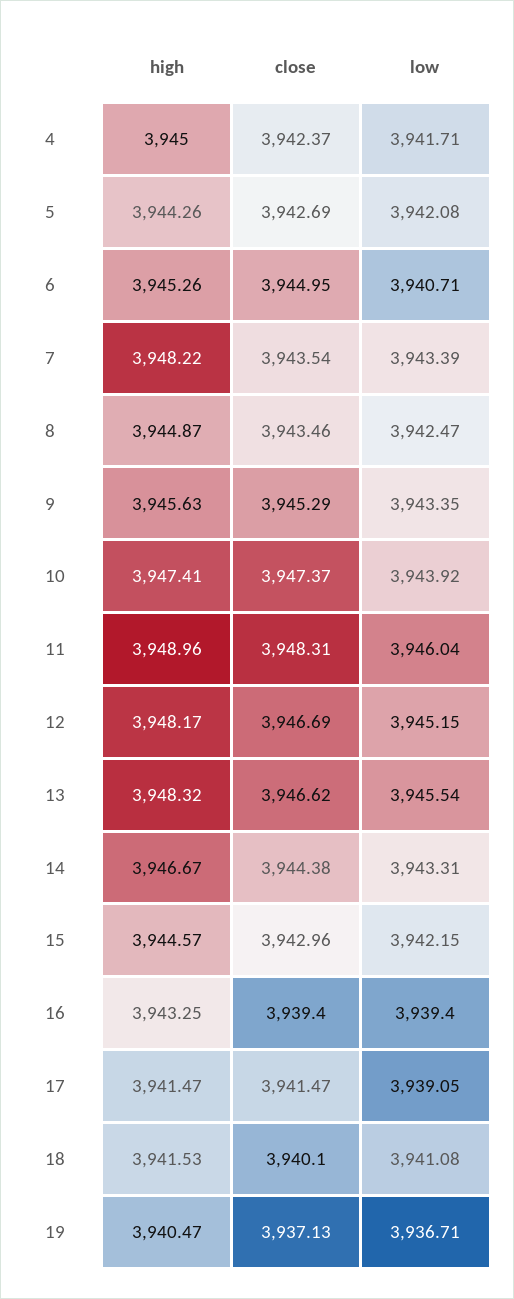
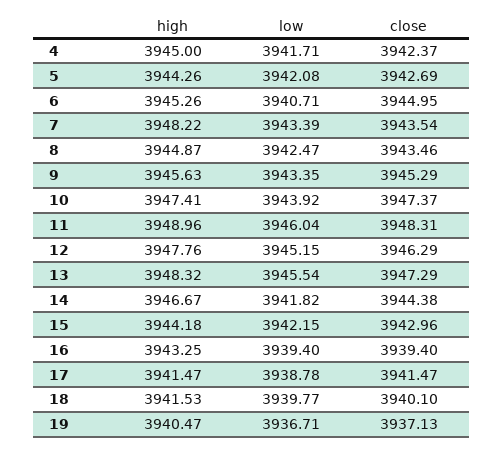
high, 12: 3948.17 -> 3947.76
close, 12: 3946.69 -> 3946.29
close, 13: 3946.62 -> 3947.29
low, 14: 3943.31 -> 3941.82
high, 15: 3944.57 -> 3944.18
low, 17: 3939.05 -> 3938.78
low, 18: 3941.08 -> 3939.77

